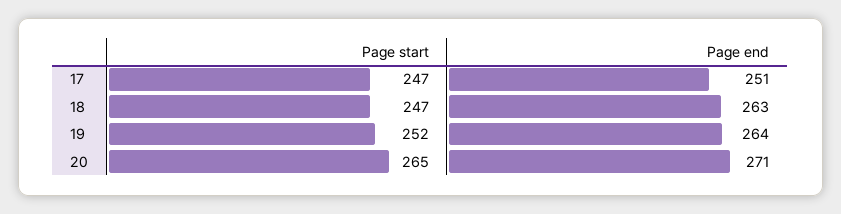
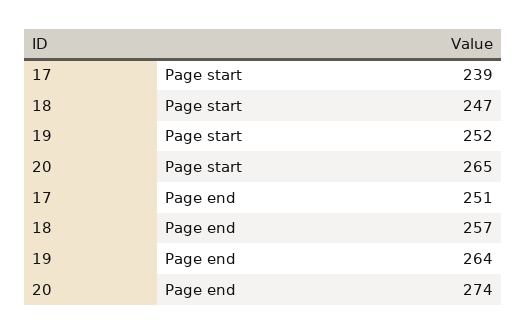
Page start, 17: 247 -> 239
Page end, 18: 263 -> 257
Page end, 20: 271 -> 274

